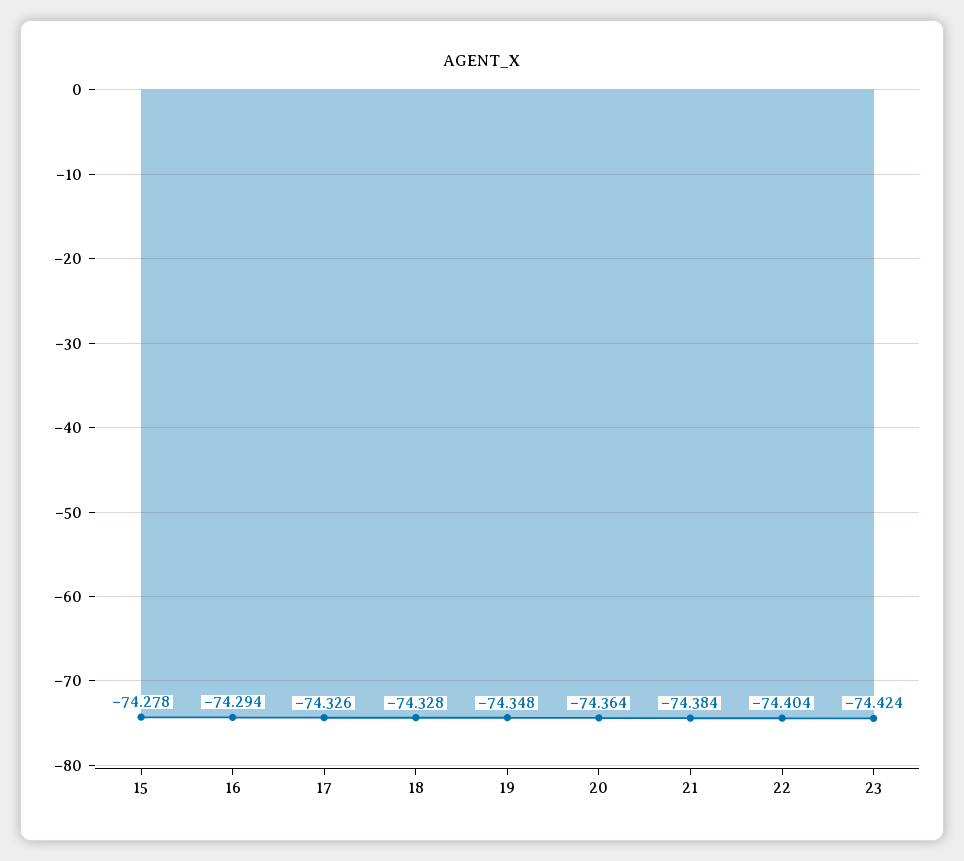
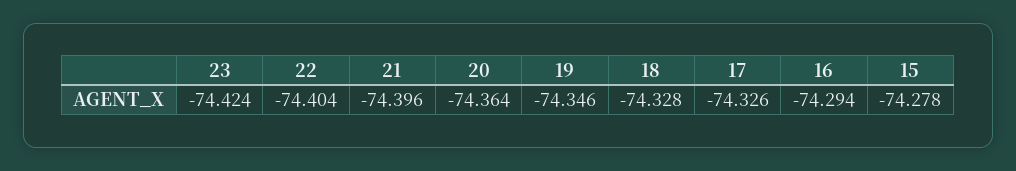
19: -74.348 -> -74.346
21: -74.384 -> -74.396

